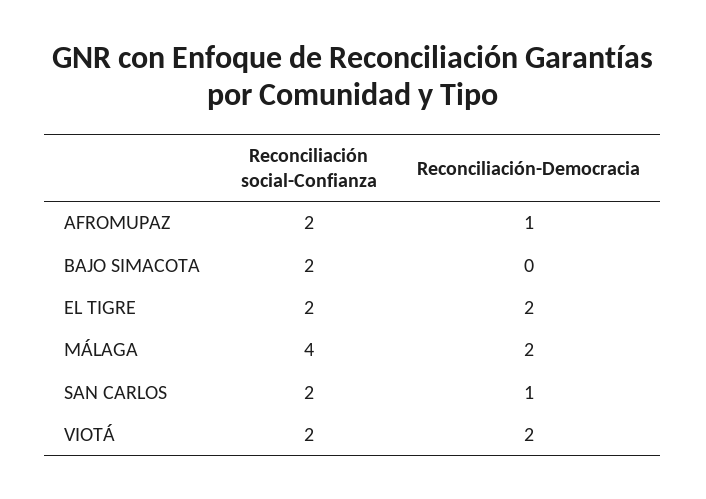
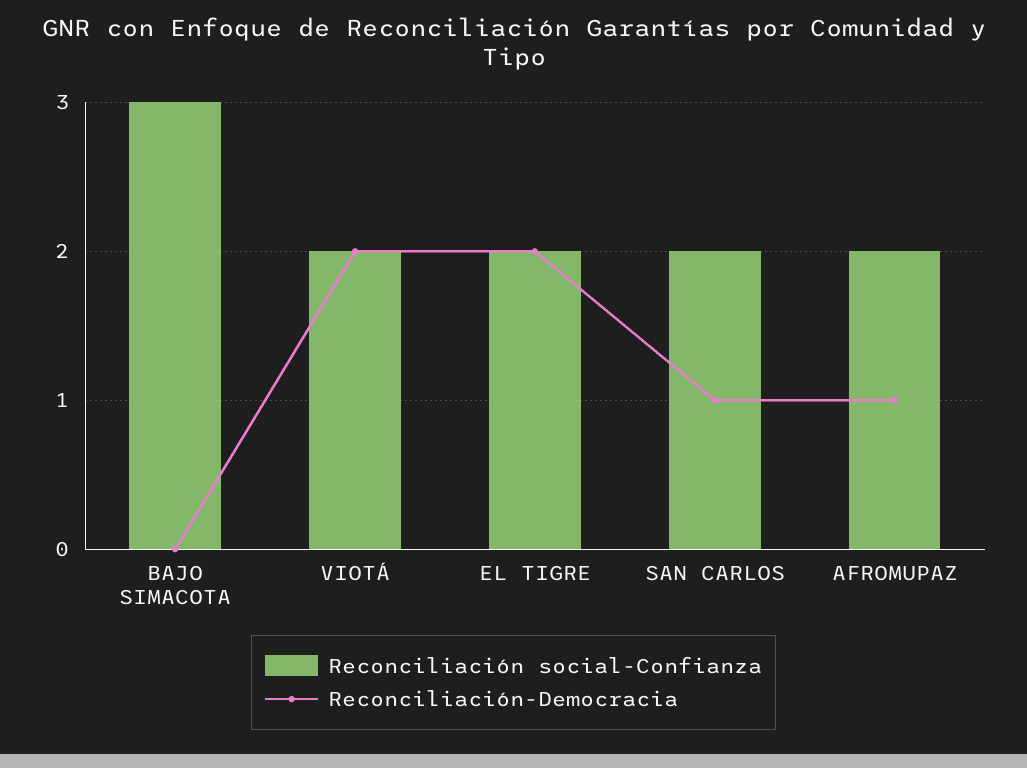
Reconciliación social-Confianza, BAJO SIMACOTA: 2 -> 3
Reconciliación social-Confianza, MÁLAGA: 4 -> none
Reconciliación-Democracia, MÁLAGA: 2 -> none

